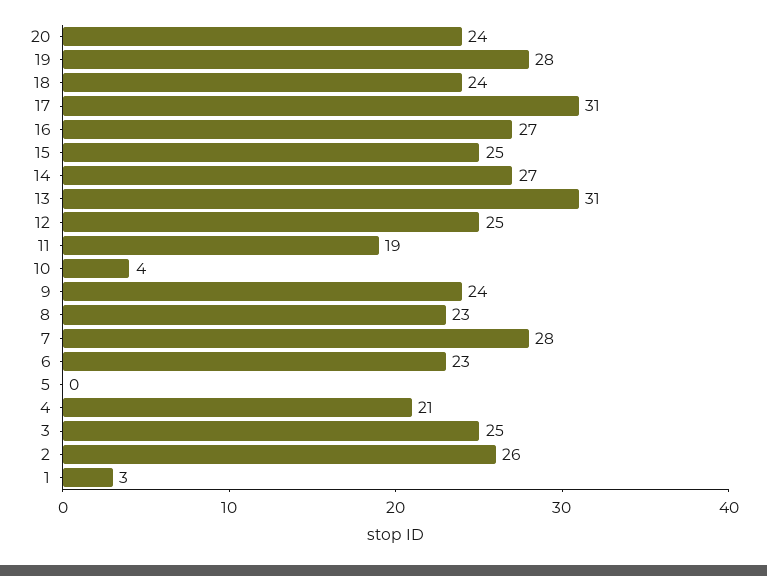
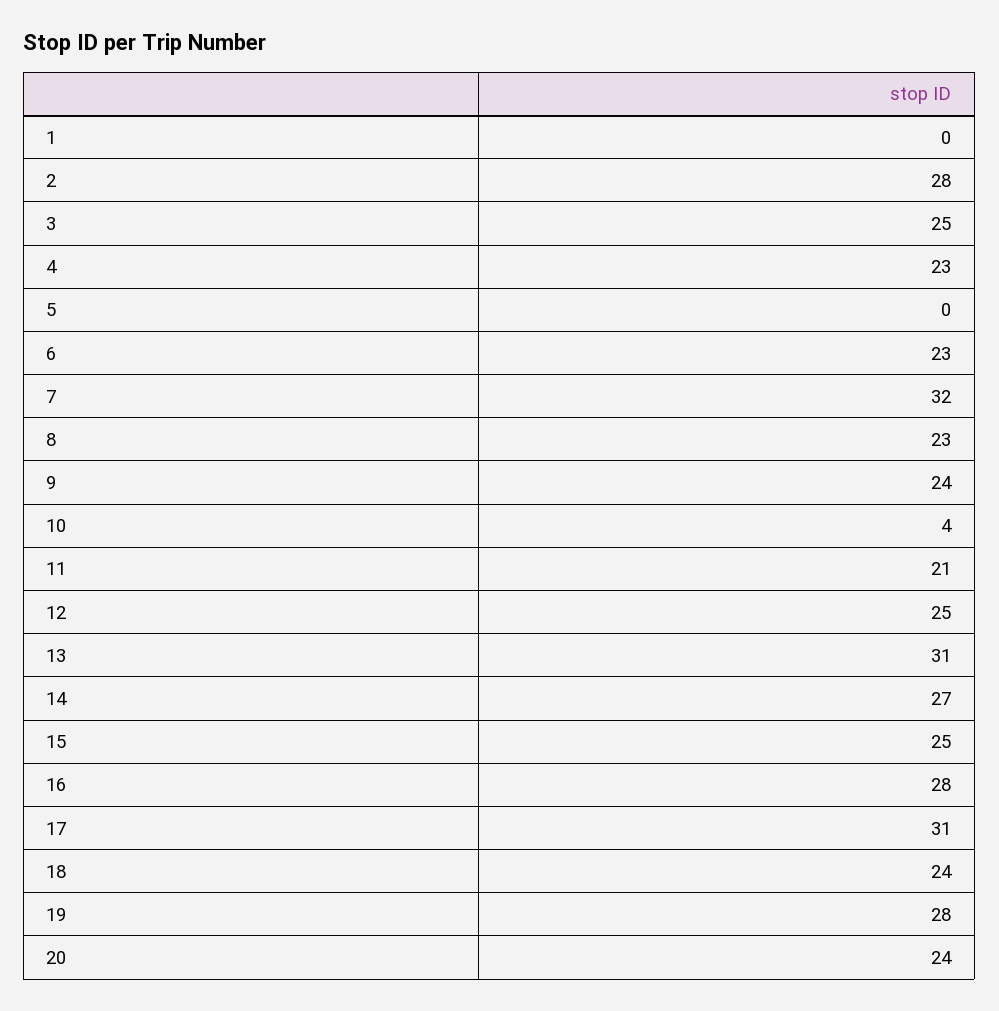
16: 27 -> 28
11: 19 -> 21
7: 28 -> 32
4: 21 -> 23
2: 26 -> 28
1: 3 -> 0

